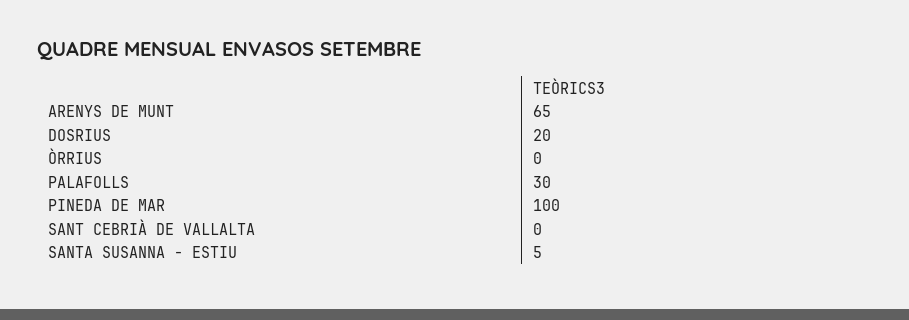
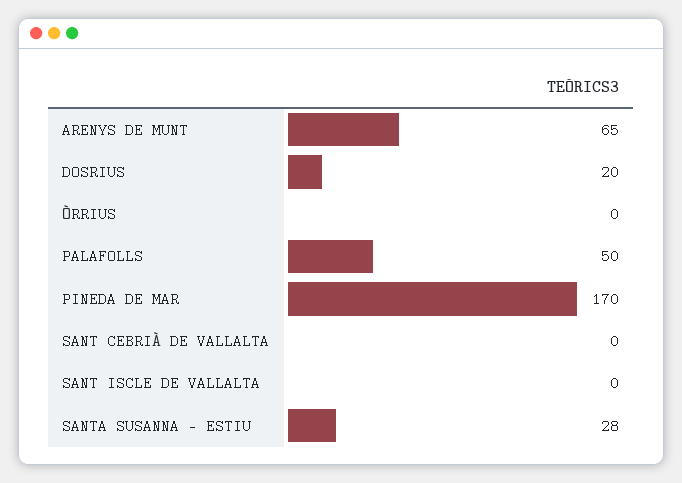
PALAFOLLS: 30 -> 50
PINEDA DE MAR: 100 -> 170
SANTA SUSANNA - ESTIU: 5 -> 28
SANT ISCLE DE VALLALTA: none -> 0

